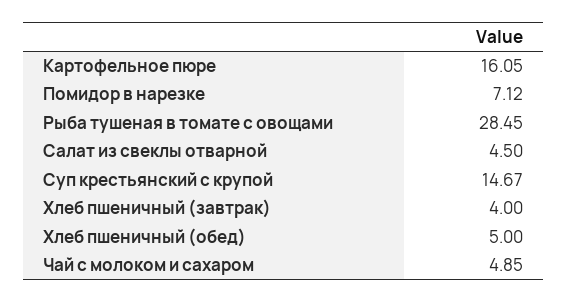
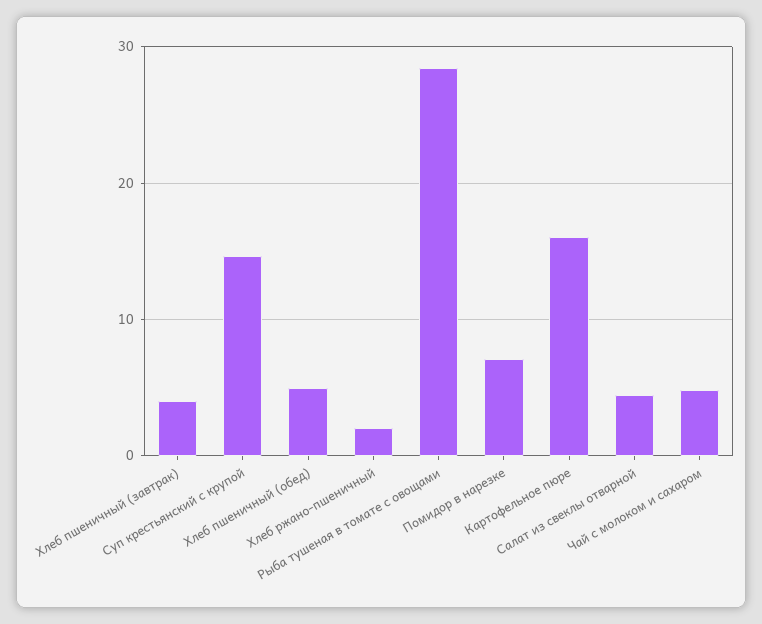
Хлеб ржано-пшеничный: none -> 2

